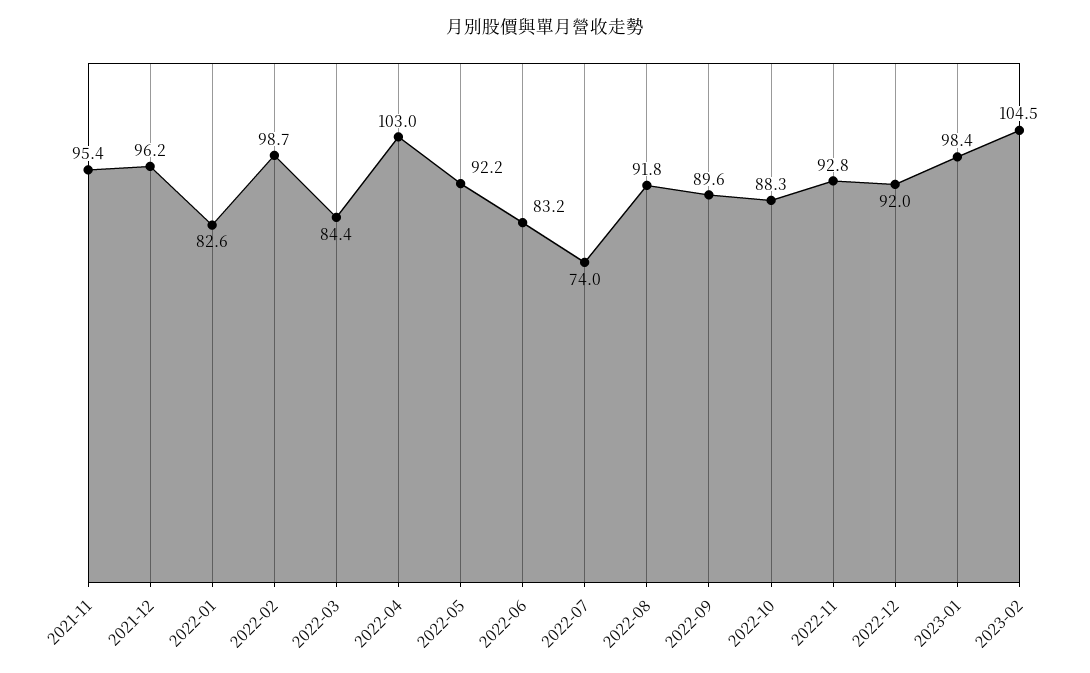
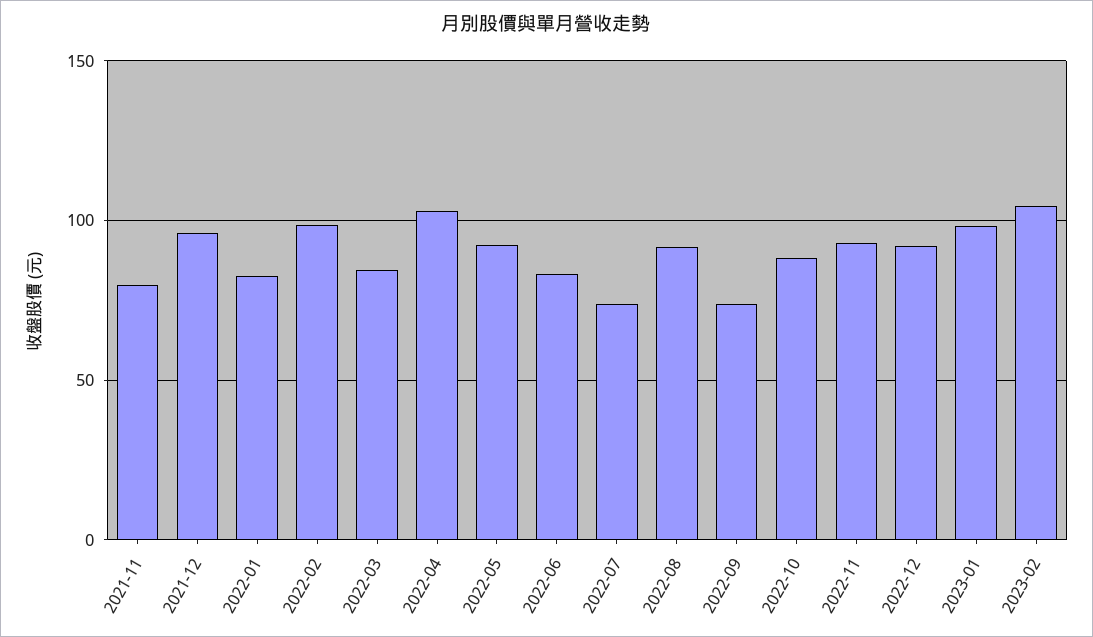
2021-11: 95.4 -> 80
2022-09: 89.6 -> 75

